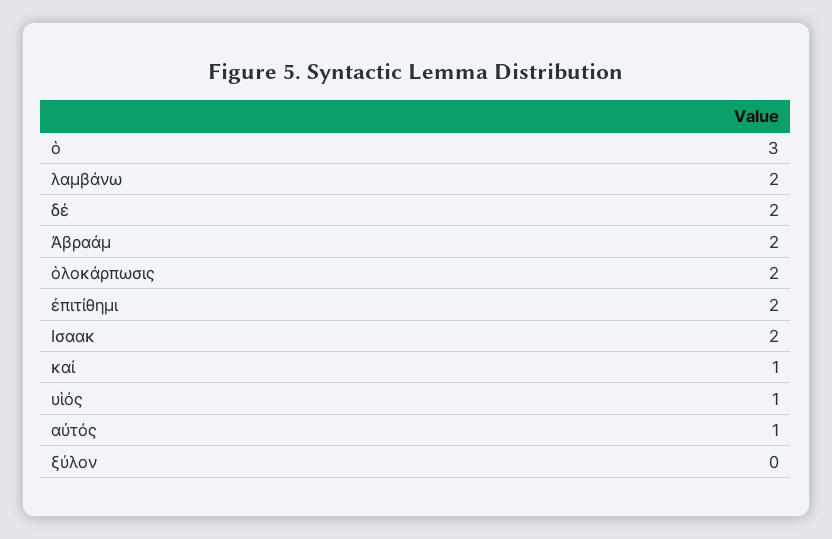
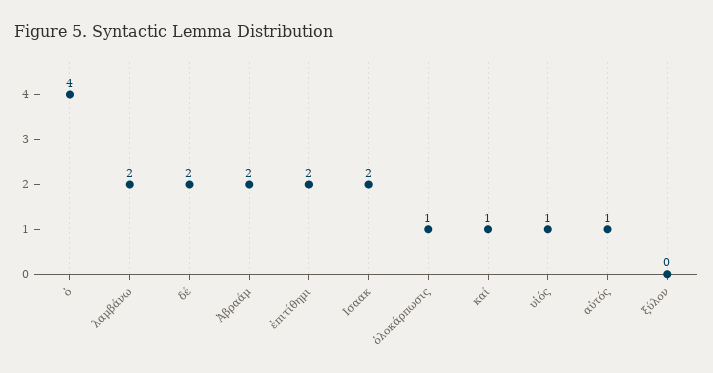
ὁ: 3 -> 4
ὁλοκάρπωσις: 2 -> 1

